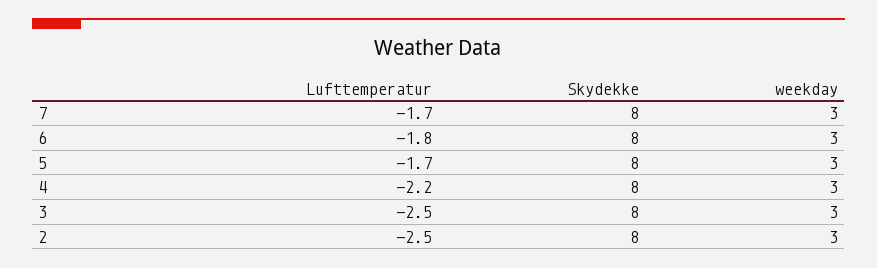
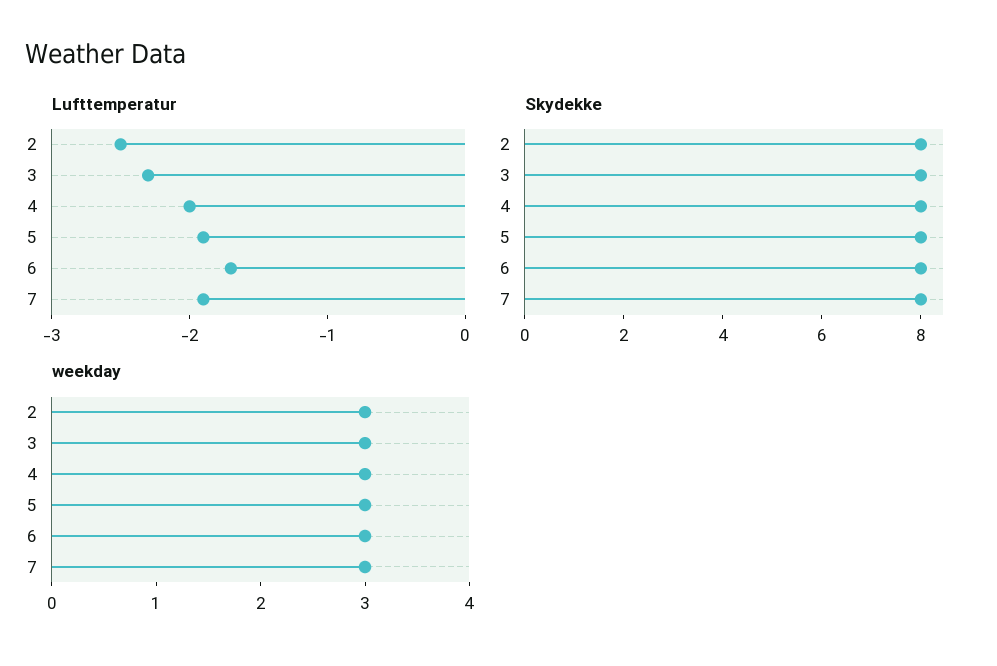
Lufttemperatur, 7: -1.7 -> -1.9
Lufttemperatur, 6: -1.8 -> -1.7
Lufttemperatur, 5: -1.7 -> -1.9
Lufttemperatur, 4: -2.2 -> -2
Lufttemperatur, 3: -2.5 -> -2.3

